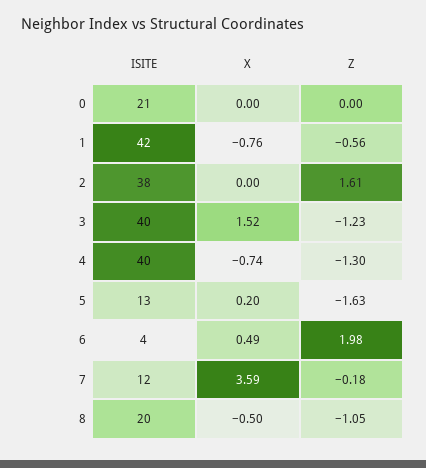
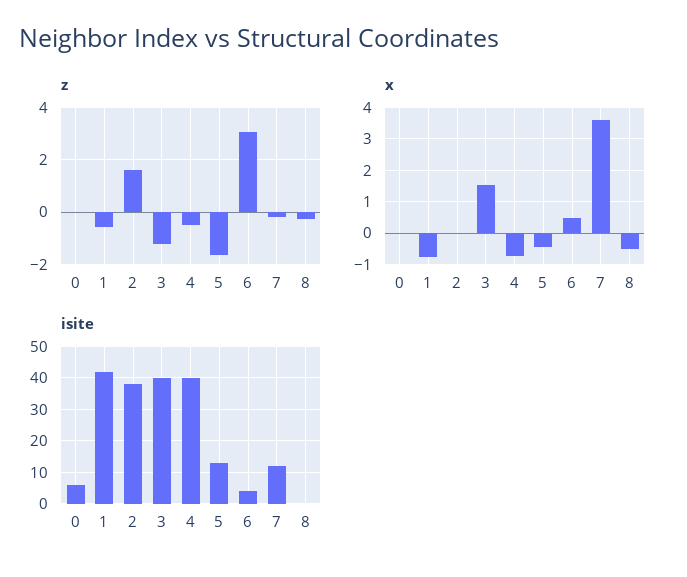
ISITE, 0: 21 -> 5
Z, 4: -1.3 -> -0.5
X, 5: 0.2 -> -0.4
Z, 6: 1.98 -> 3
ISITE, 8: 20 -> 0
Z, 8: -1.05 -> -0.25

